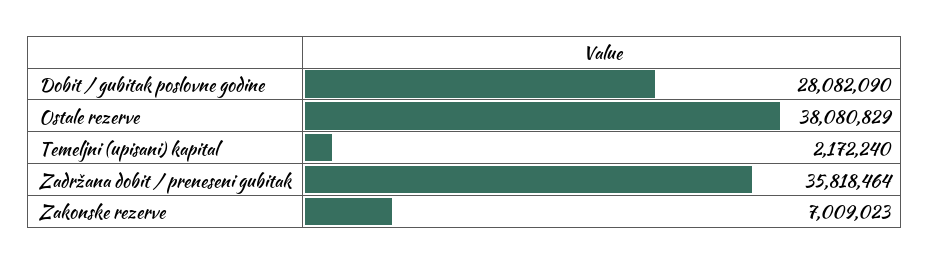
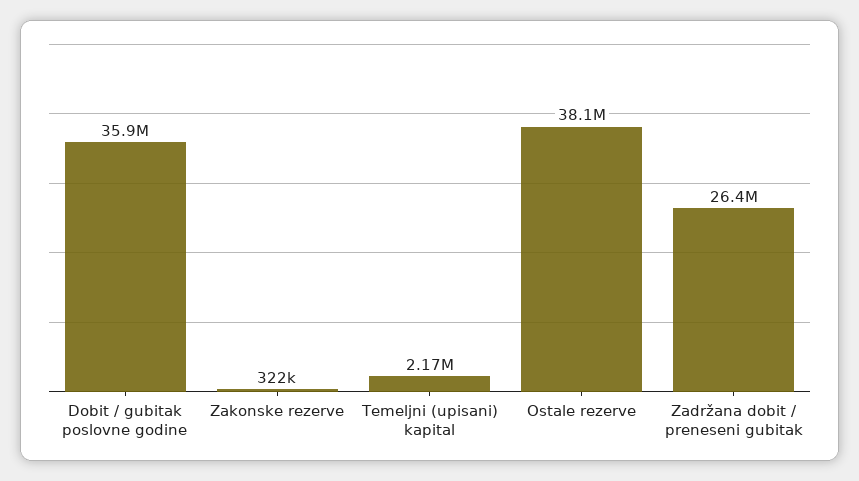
Dobit / gubitak poslovne godine: 28082090 -> 35900000
Zadržana dobit / preneseni gubitak: 35818464 -> 26400000
Zakonske rezerve: 7009023 -> 322000

